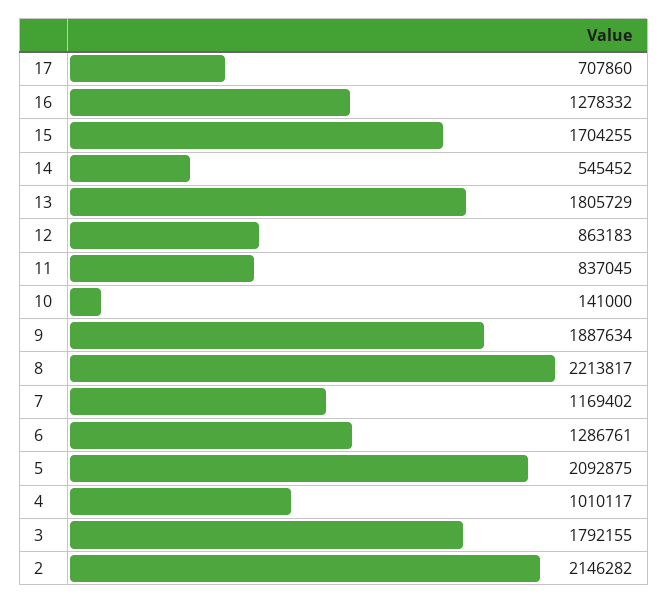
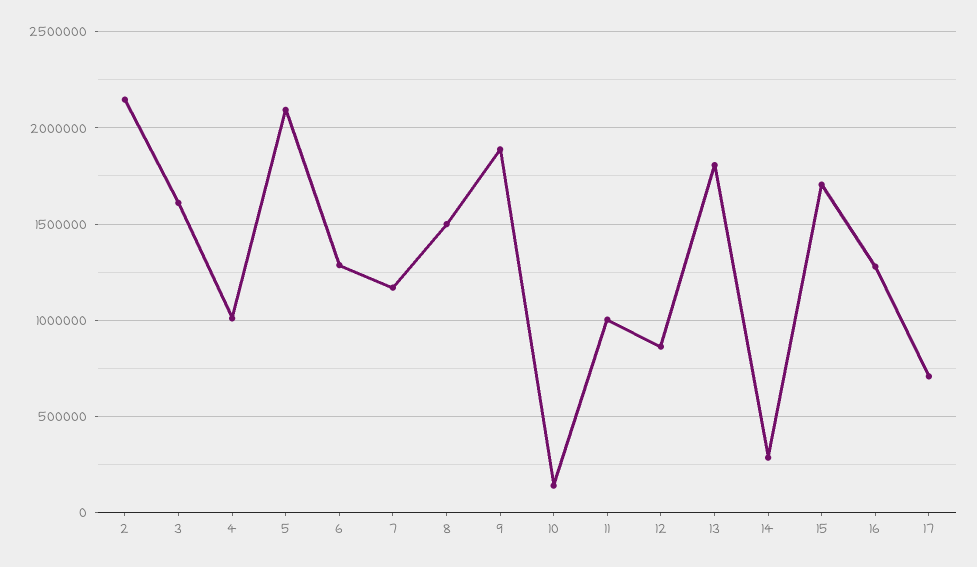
14: 545452 -> 300000
11: 837045 -> 1000000
8: 2213817 -> 1500000
3: 1792155 -> 1600000

